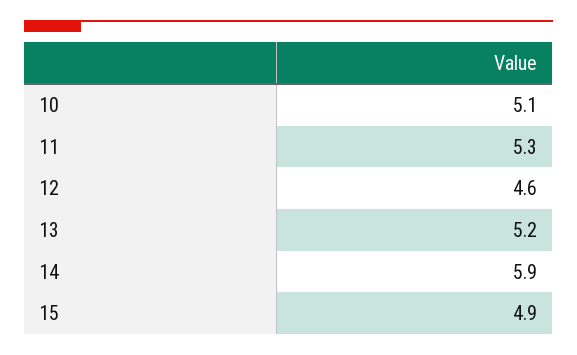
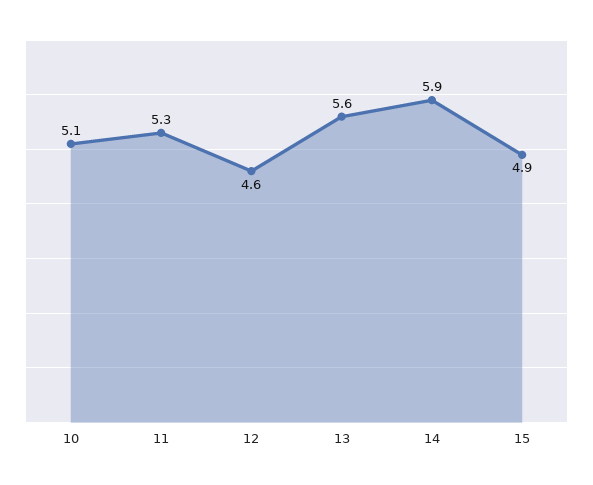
13: 5.2 -> 5.6

